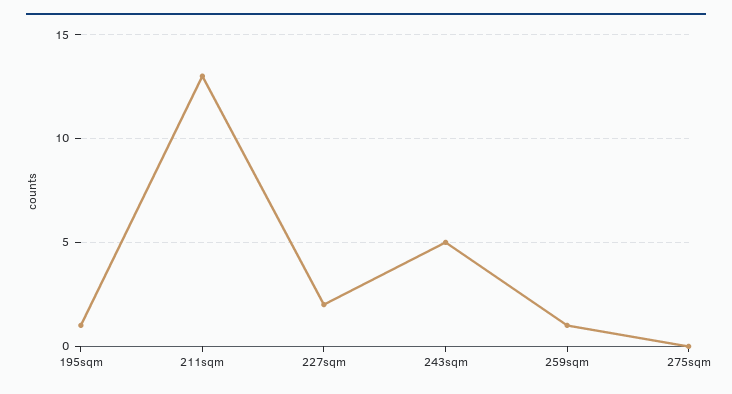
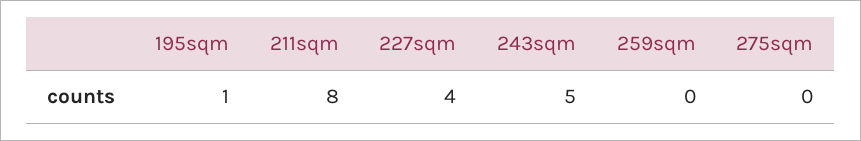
211sqm: 13 -> 8
227sqm: 2 -> 4
259sqm: 1 -> 0

